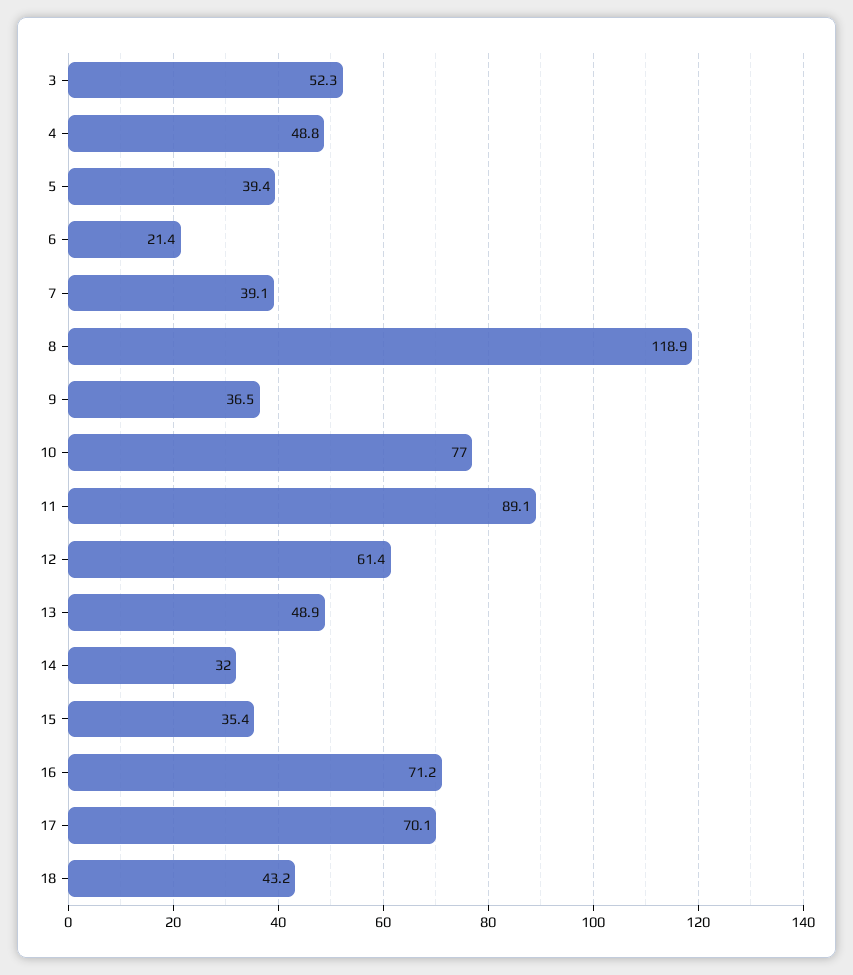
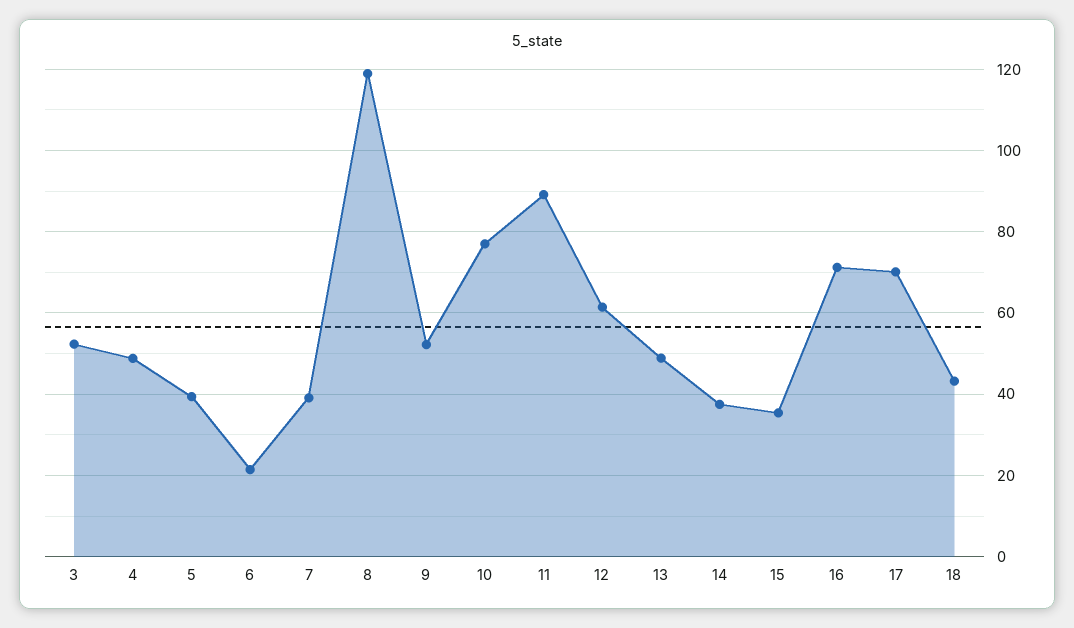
9: 36.5 -> 52
14: 32 -> 38

